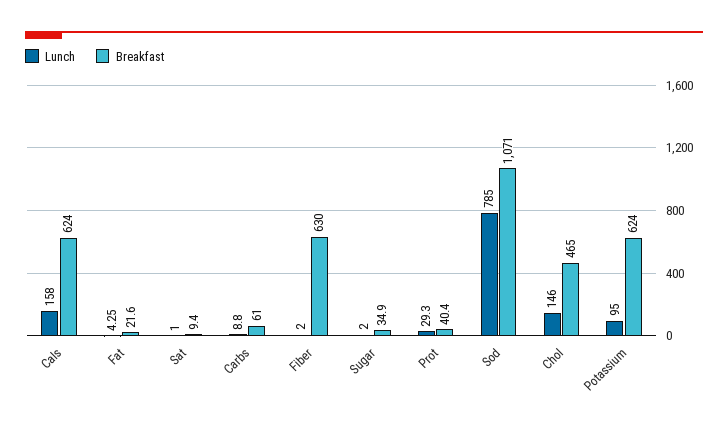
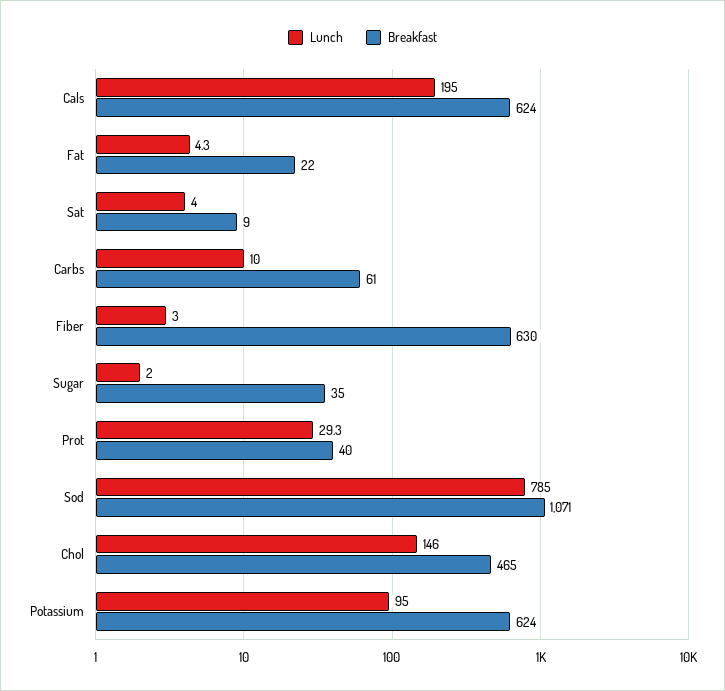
Lunch, Cals: 158 -> 195
Lunch, Sat: 1 -> 4
Lunch, Carbs: 8.8 -> 10
Lunch, Fiber: 2 -> 3

